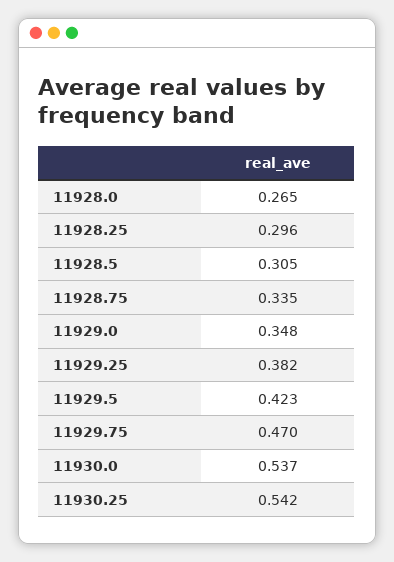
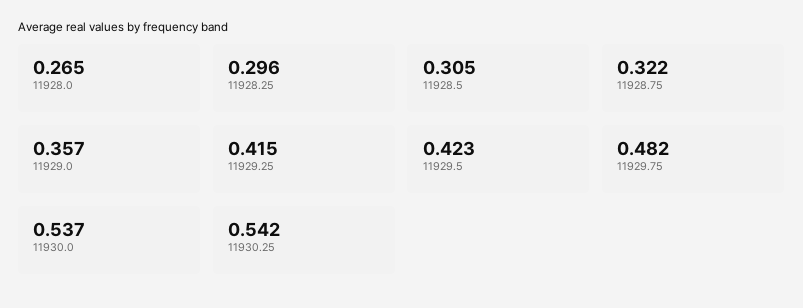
11928.75: 0.335 -> 0.322
11929.0: 0.348 -> 0.357
11929.25: 0.382 -> 0.415
11929.75: 0.47 -> 0.482

